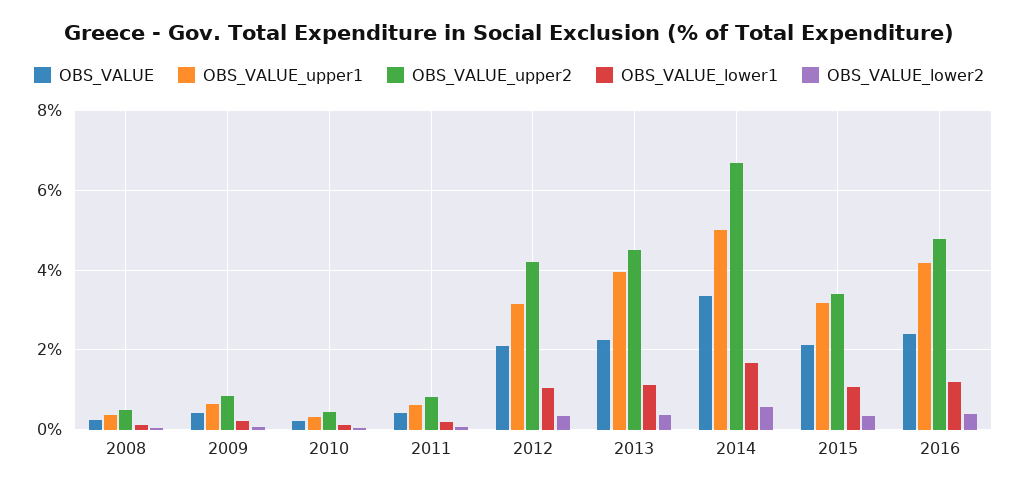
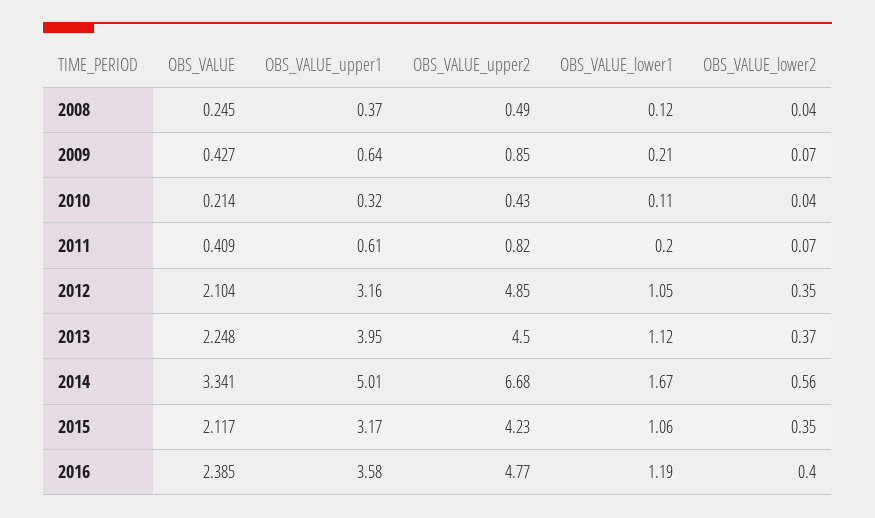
OBS_VALUE_upper2, 2012: 4.2 -> 4.85
OBS_VALUE_upper2, 2015: 3.4 -> 4.23
OBS_VALUE_upper1, 2016: 4.2 -> 3.58

